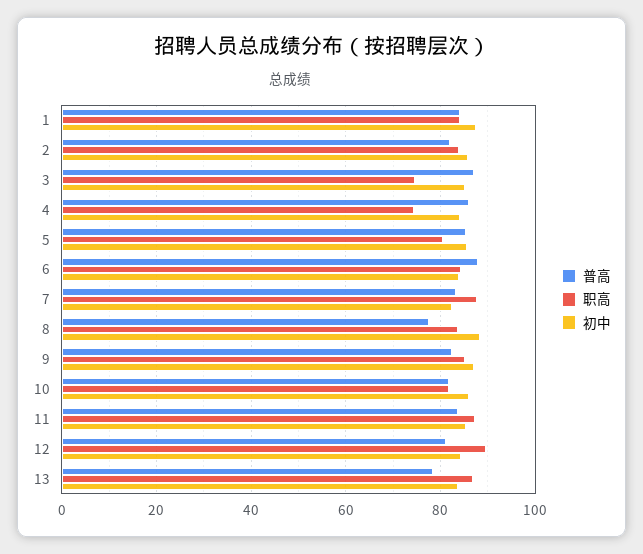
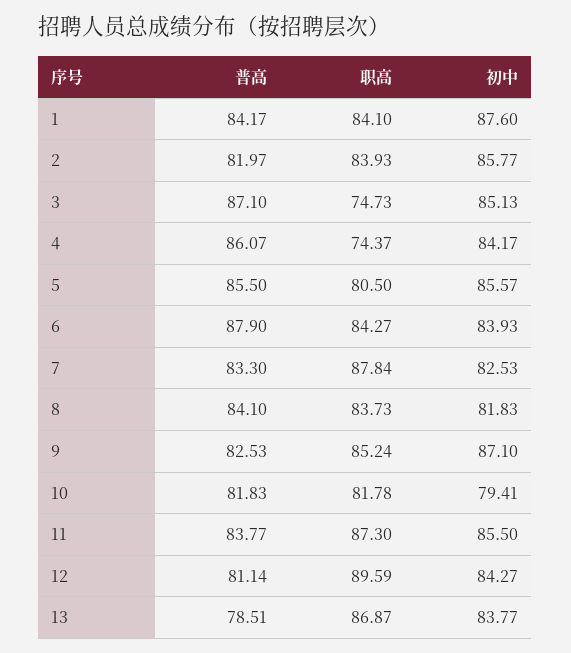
普高, 8: 78 -> 84.1
初中, 8: 88 -> 81.83
初中, 10: 86 -> 79.41

